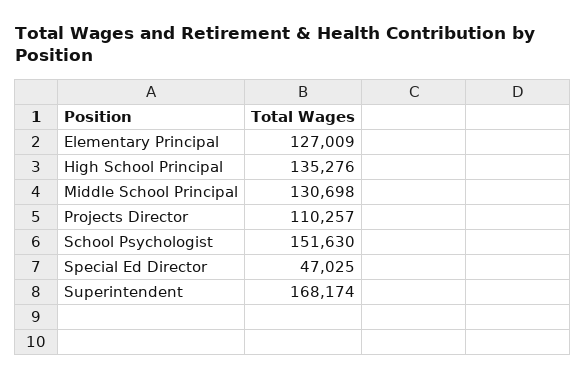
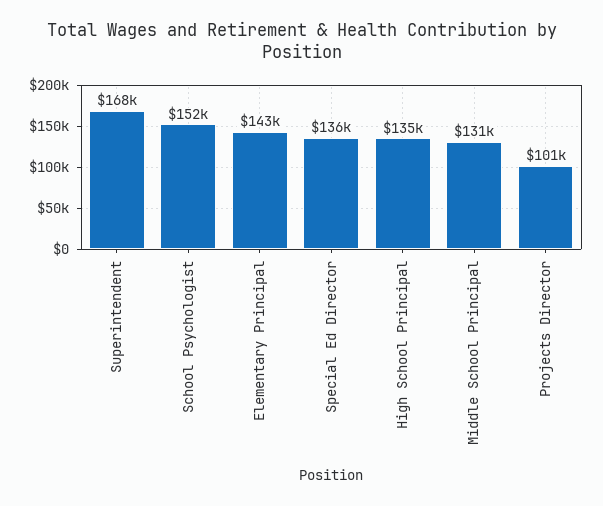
Elementary Principal: 127009 -> 143000
Projects Director: 110257 -> 101000
Special Ed Director: 47025 -> 136000

